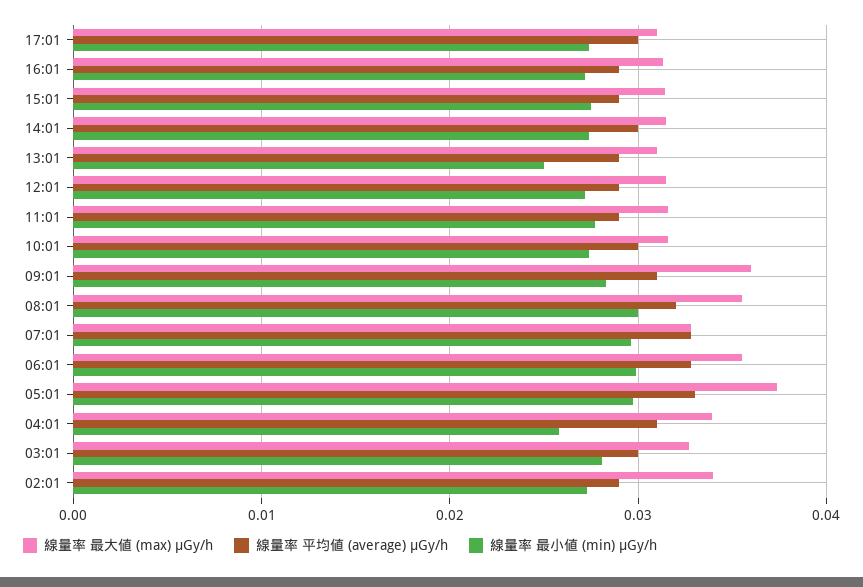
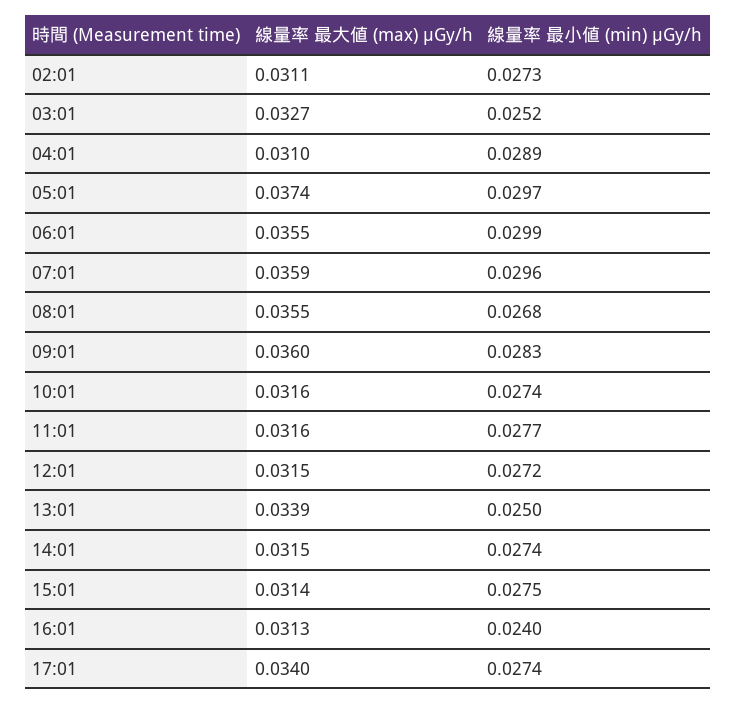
線量率 最大値 (max) μGy/h, 17:01: 0.031 -> 0.034
線量率 平均値 (average) μGy/h, 17:01: 0.03 -> none
線量率 平均値 (average) μGy/h, 16:01: 0.029 -> none
線量率 最小値 (min) μGy/h, 16:01: 0.027 -> 0.024
線量率 平均値 (average) μGy/h, 15:01: 0.029 -> none
線量率 平均値 (average) μGy/h, 14:01: 0.03 -> none
線量率 最大値 (max) μGy/h, 13:01: 0.031 -> 0.0339
線量率 平均値 (average) μGy/h, 13:01: 0.029 -> none
線量率 平均値 (average) μGy/h, 12:01: 0.029 -> none
線量率 平均値 (average) μGy/h, 11:01: 0.029 -> none
線量率 平均値 (average) μGy/h, 10:01: 0.03 -> none
線量率 平均値 (average) μGy/h, 09:01: 0.031 -> none
線量率 平均値 (average) μGy/h, 08:01: 0.032 -> none
線量率 最小値 (min) μGy/h, 08:01: 0.03 -> 0.0268
線量率 最大値 (max) μGy/h, 07:01: 0.033 -> 0.0359
線量率 平均値 (average) μGy/h, 07:01: 0.033 -> none
線量率 平均値 (average) μGy/h, 06:01: 0.033 -> none
線量率 平均値 (average) μGy/h, 05:01: 0.033 -> none
線量率 最大値 (max) μGy/h, 04:01: 0.034 -> 0.031
線量率 平均値 (average) μGy/h, 04:01: 0.031 -> none
線量率 最小値 (min) μGy/h, 04:01: 0.026 -> 0.0289
線量率 平均値 (average) μGy/h, 03:01: 0.03 -> none
線量率 最小値 (min) μGy/h, 03:01: 0.028 -> 0.0252
線量率 最大値 (max) μGy/h, 02:01: 0.034 -> 0.0311
線量率 平均値 (average) μGy/h, 02:01: 0.029 -> none

